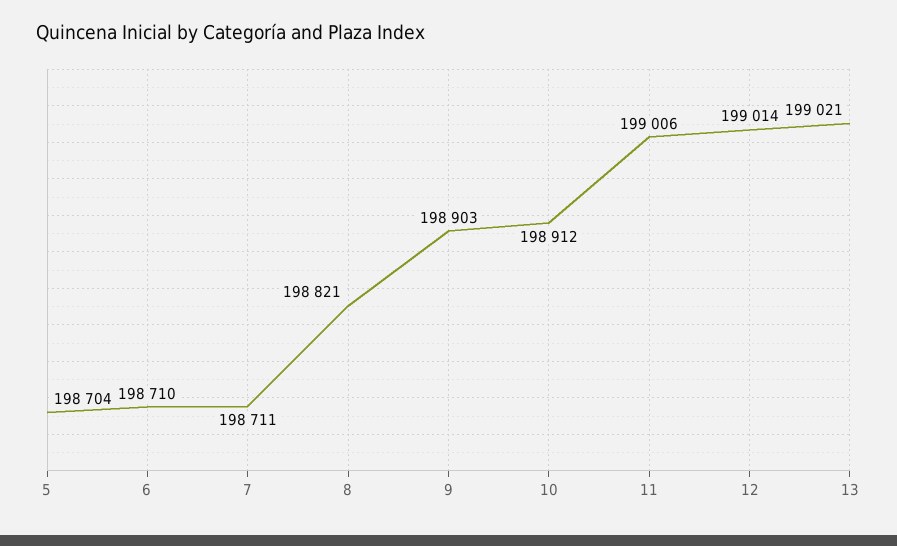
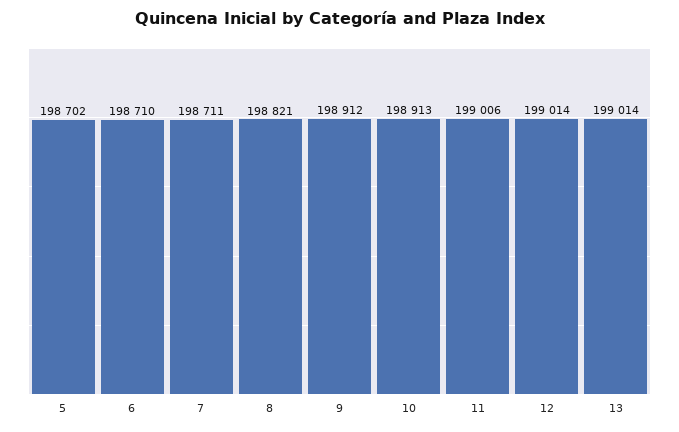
5: 198704 -> 198702
9: 198903 -> 198912
10: 198912 -> 198913
13: 199021 -> 199014

